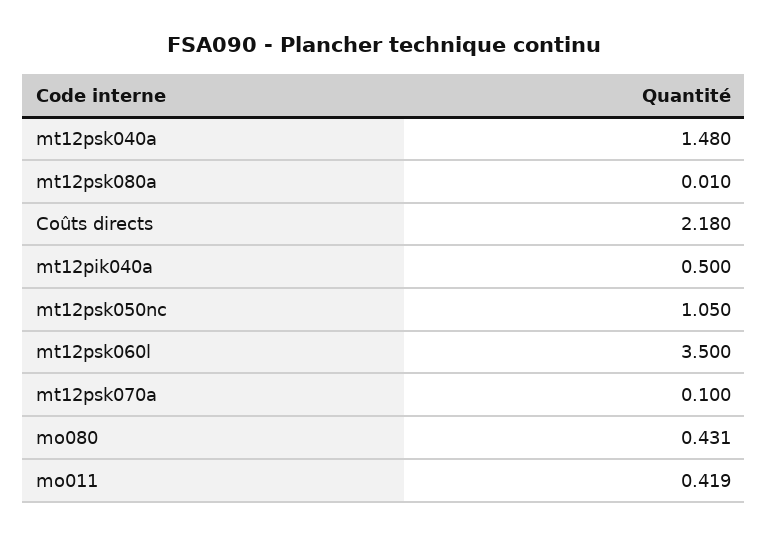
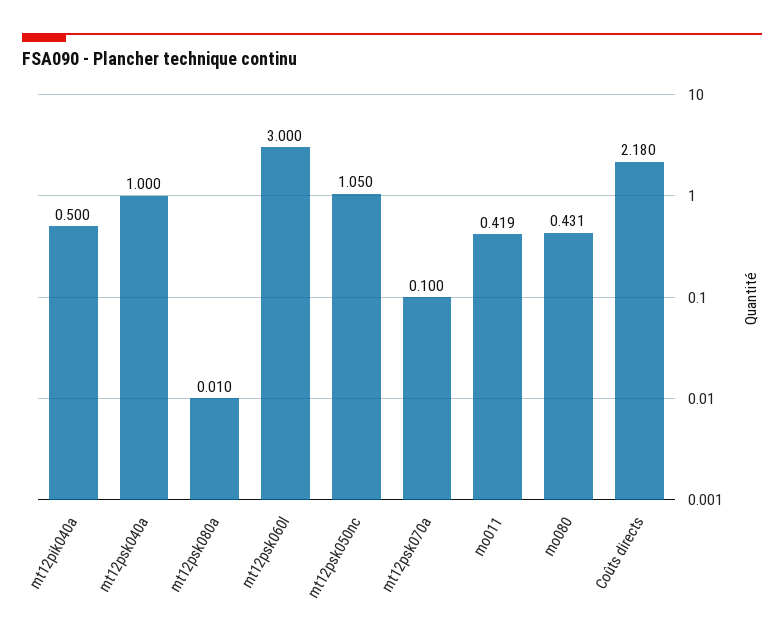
mt12psk040a: 1.48 -> 1
mt12psk060l: 3.5 -> 3

